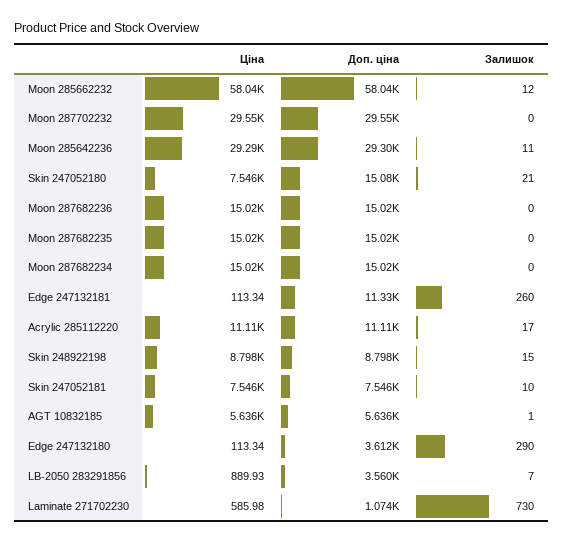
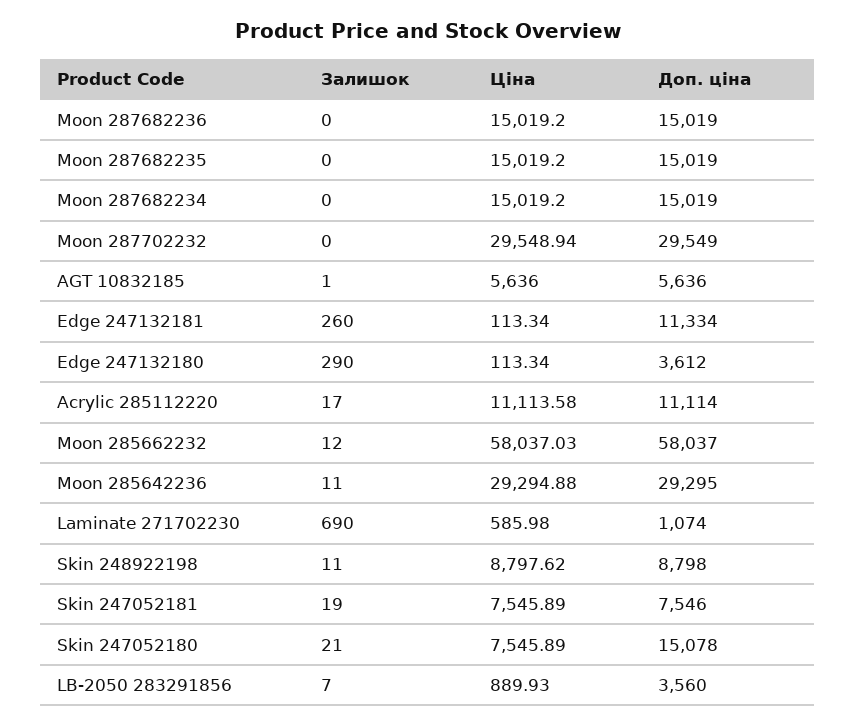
Залишок, Skin 248922198: 15 -> 11
Залишок, Skin 247052181: 10 -> 19
Залишок, Laminate 271702230: 730 -> 690

